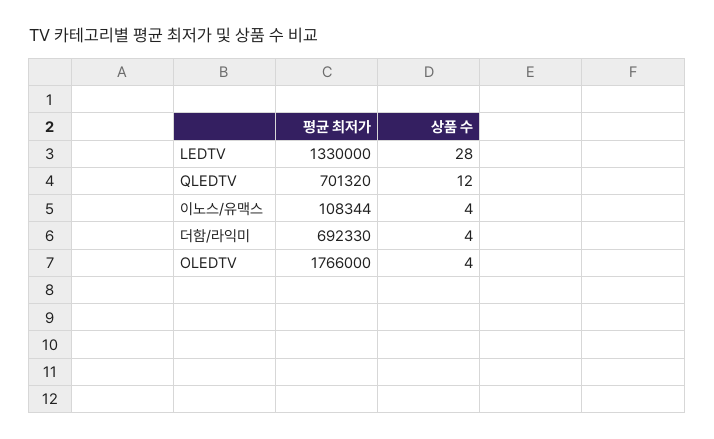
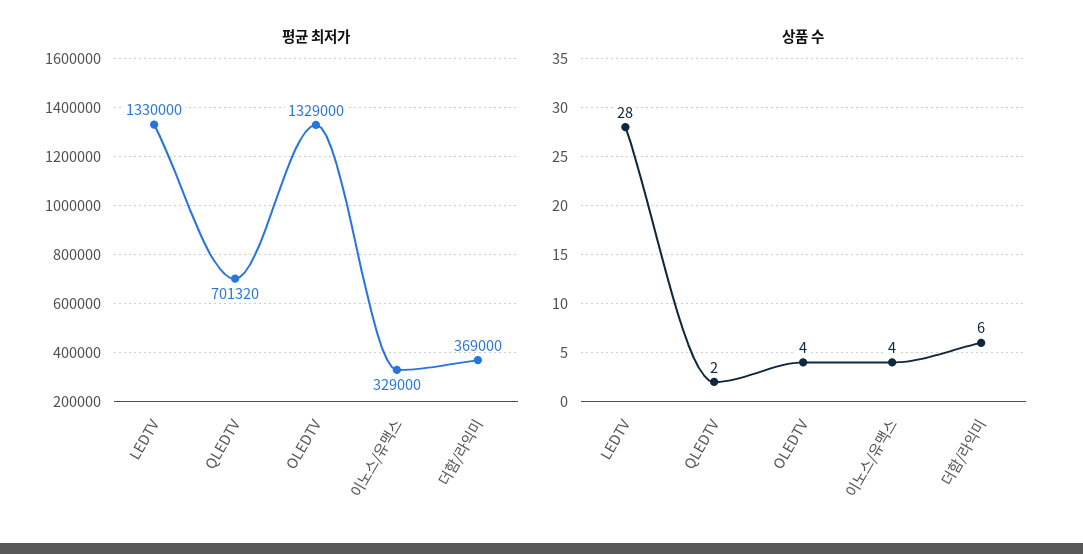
상품 수, QLEDTV: 12 -> 2
평균 최저가, 이노스/유맥스: 108344 -> 329000
평균 최저가, 더함/라익미: 692330 -> 369000
상품 수, 더함/라익미: 4 -> 6
평균 최저가, OLEDTV: 1766000 -> 1329000

